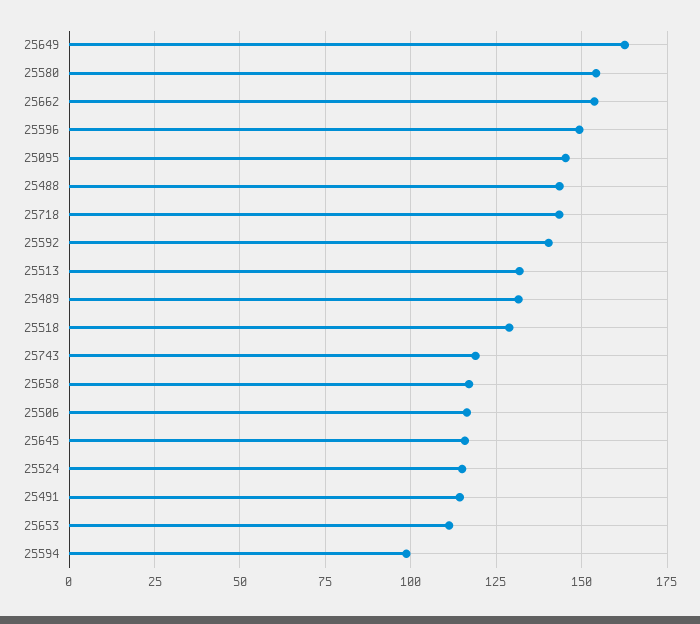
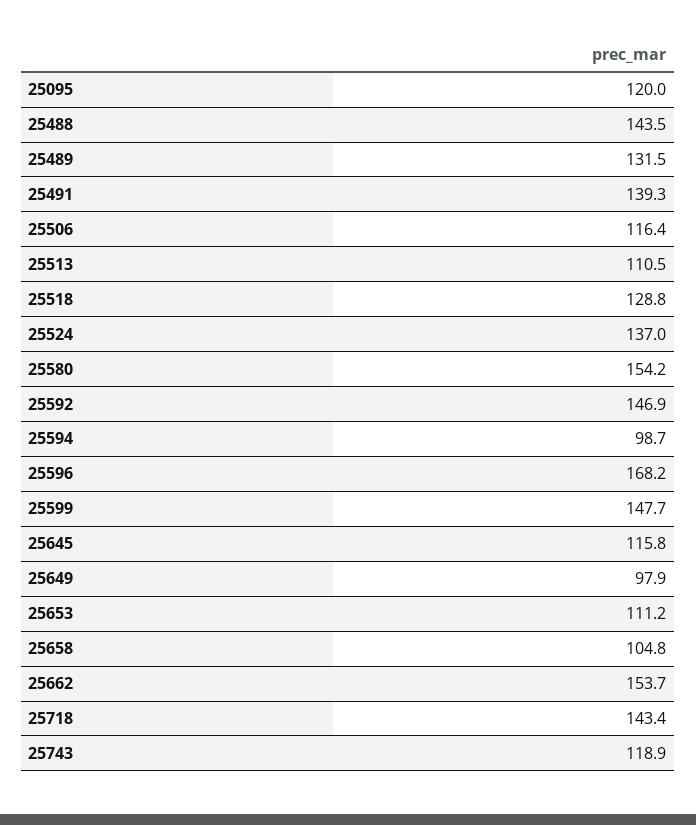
25649: 162.5 -> 97.9
25596: 150 -> 168.2
25095: 145 -> 120
25592: 140 -> 146.9
25513: 132.5 -> 110.5
25658: 117.5 -> 104.8
25524: 115 -> 137
25491: 115 -> 139.3
25599: none -> 147.7

